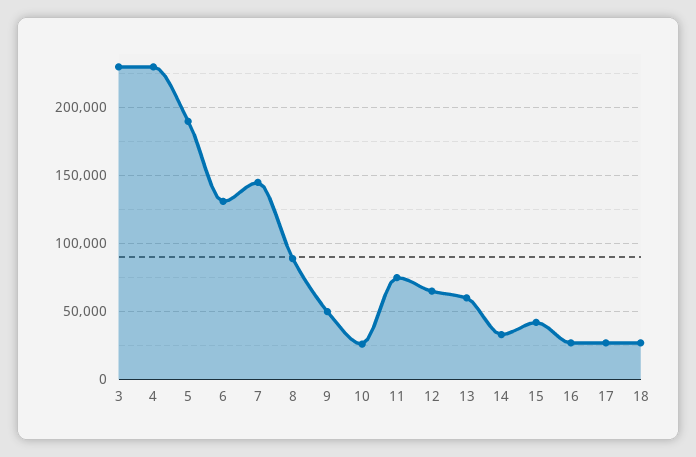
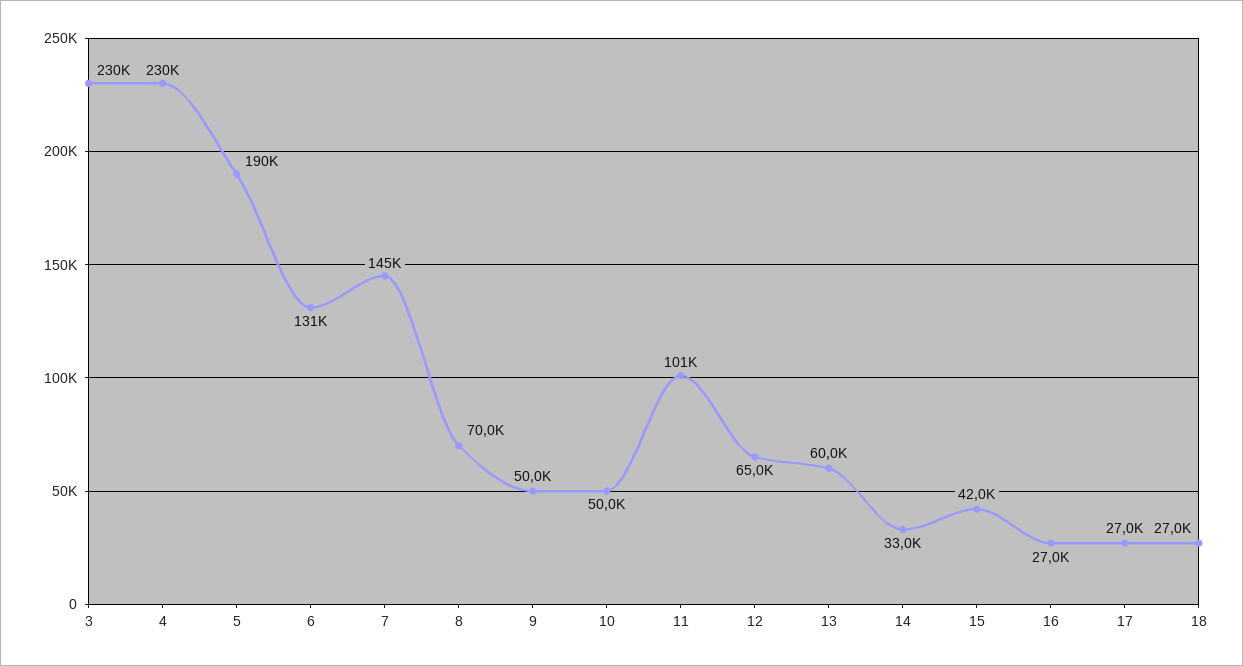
8: 90000 -> 70000
10: 25000 -> 50000
11: 75000 -> 101000

